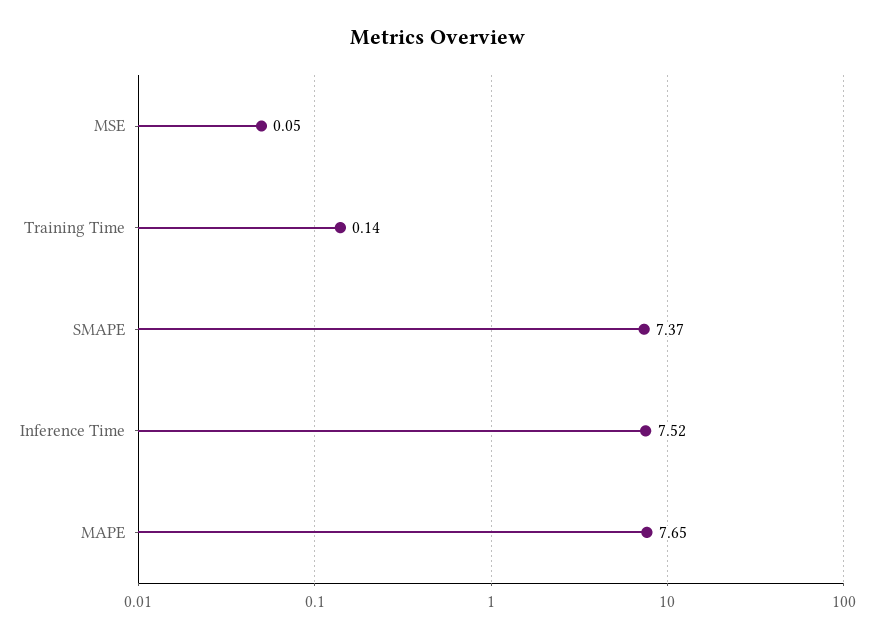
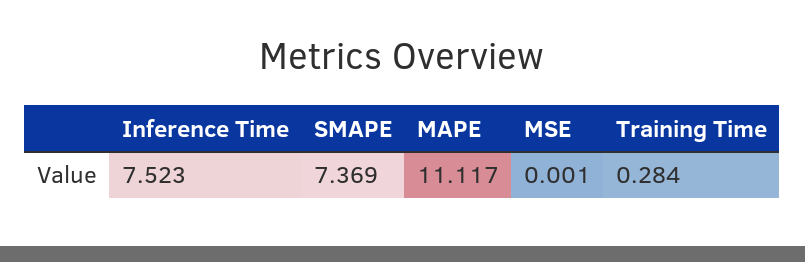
MSE: 0.05 -> 0.001
Training Time: 0.14 -> 0.284
MAPE: 7.65 -> 11.117

